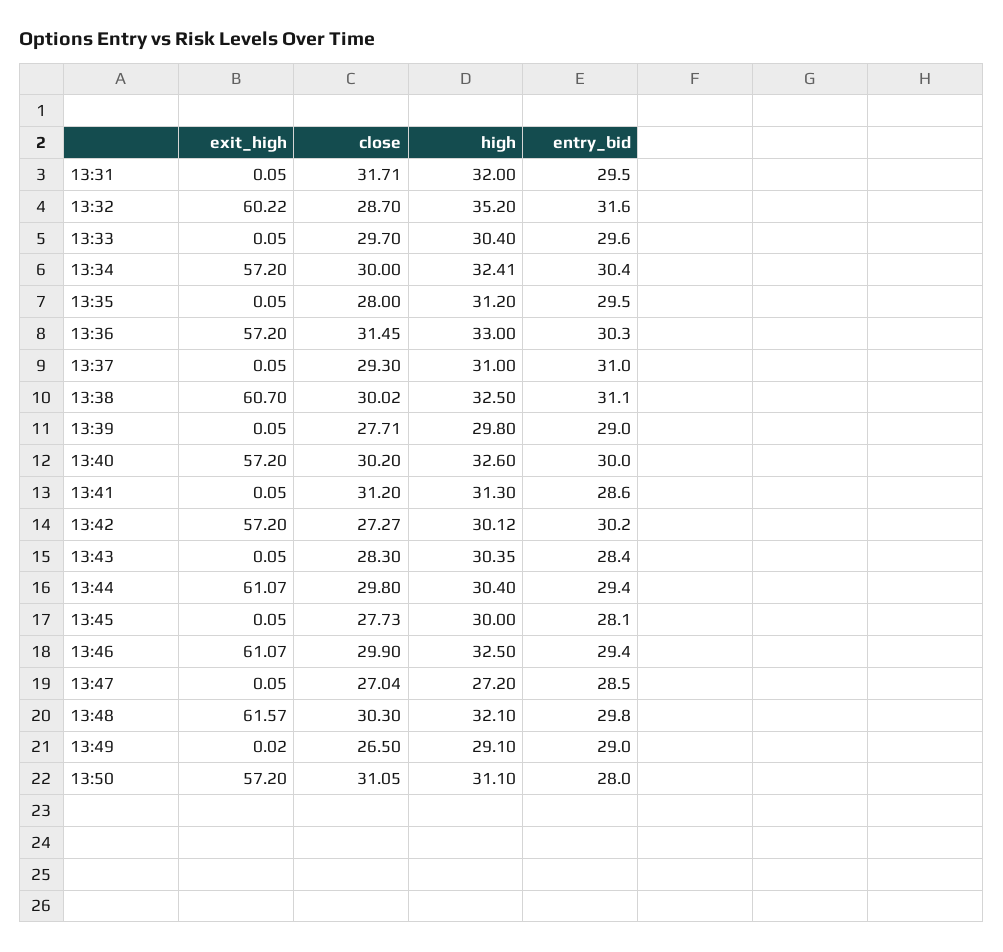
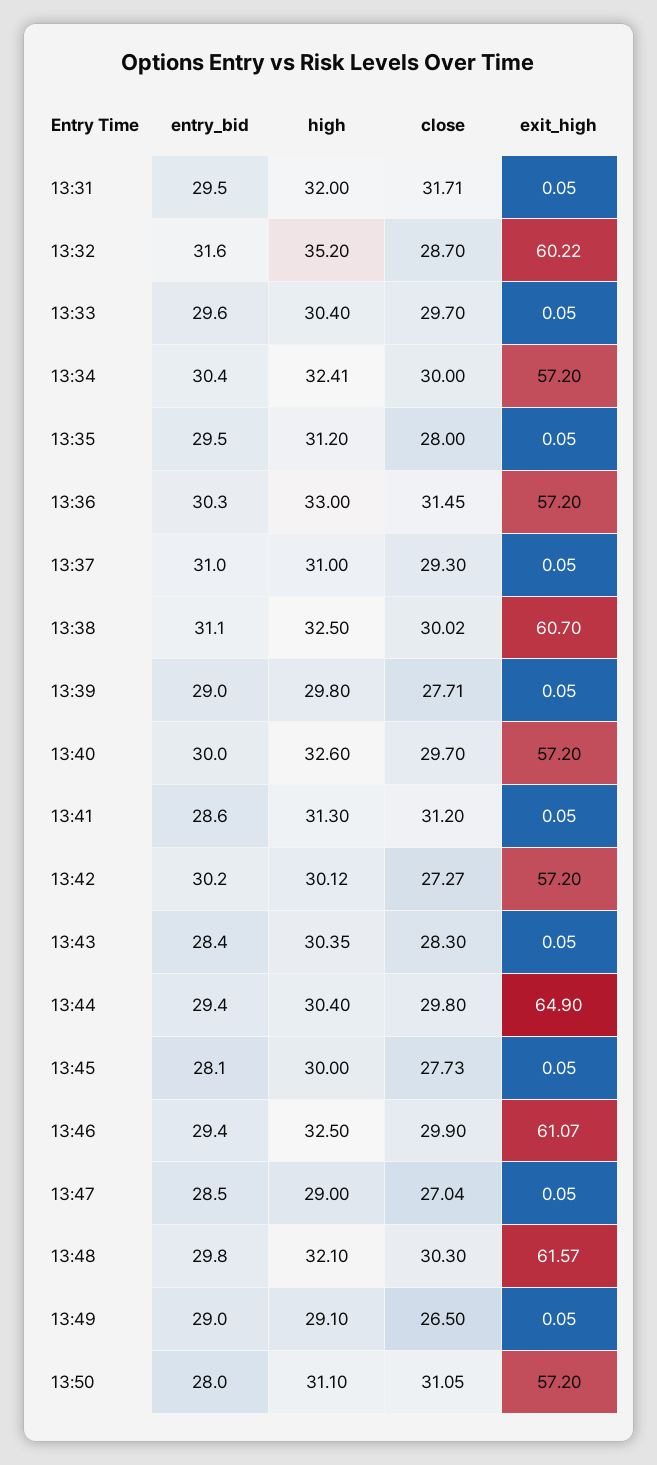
close, 13:40: 30.2 -> 29.7
exit_high, 13:44: 61.07 -> 64.9
high, 13:47: 27.2 -> 29
exit_high, 13:49: 0.02 -> 0.05

